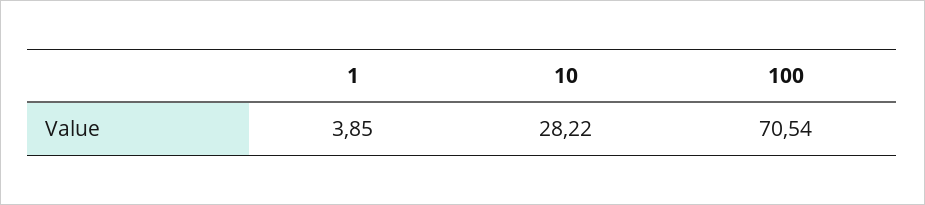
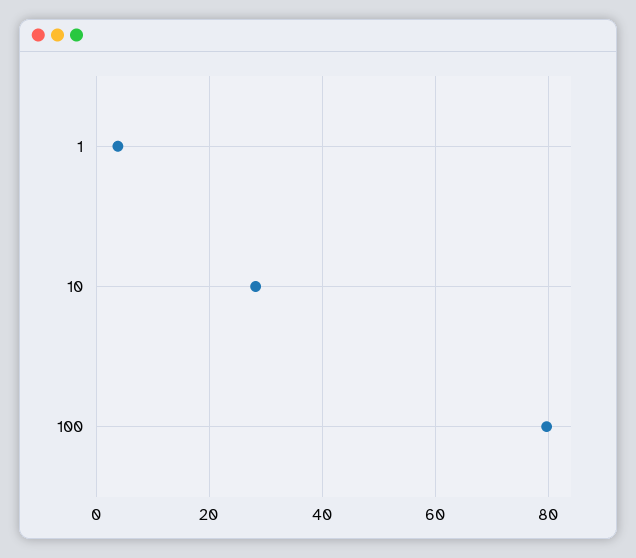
100: 70.54 -> 80

